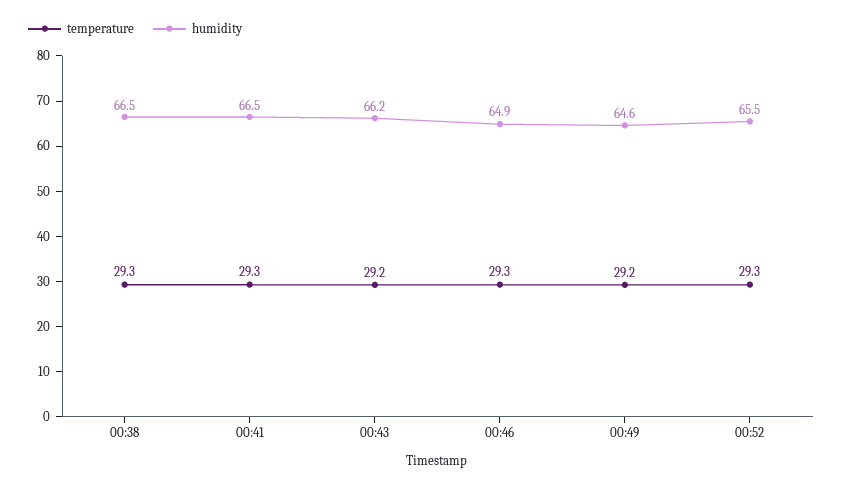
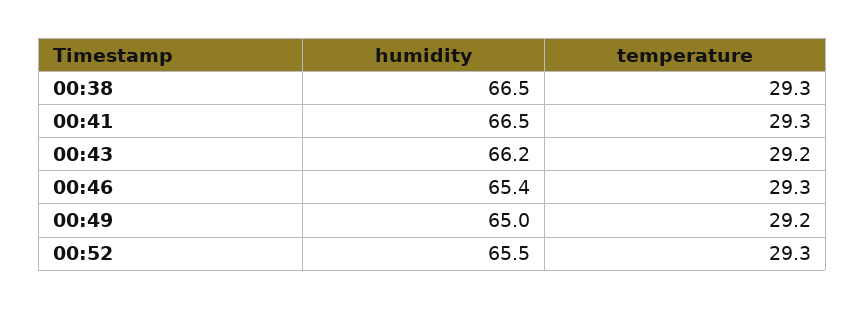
humidity, 00:46: 64.9 -> 65.4
humidity, 00:49: 64.6 -> 65

